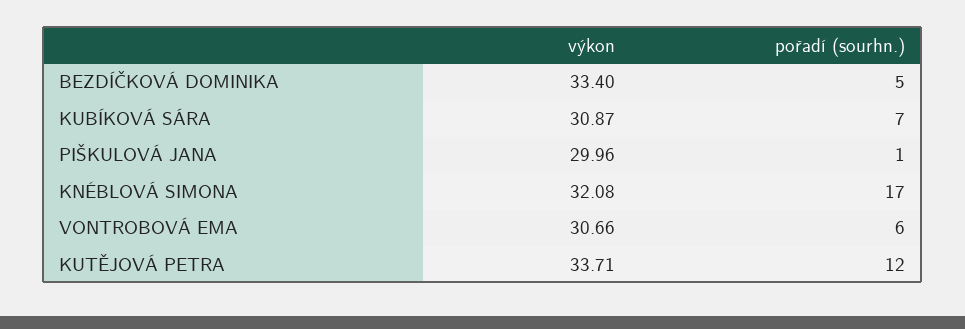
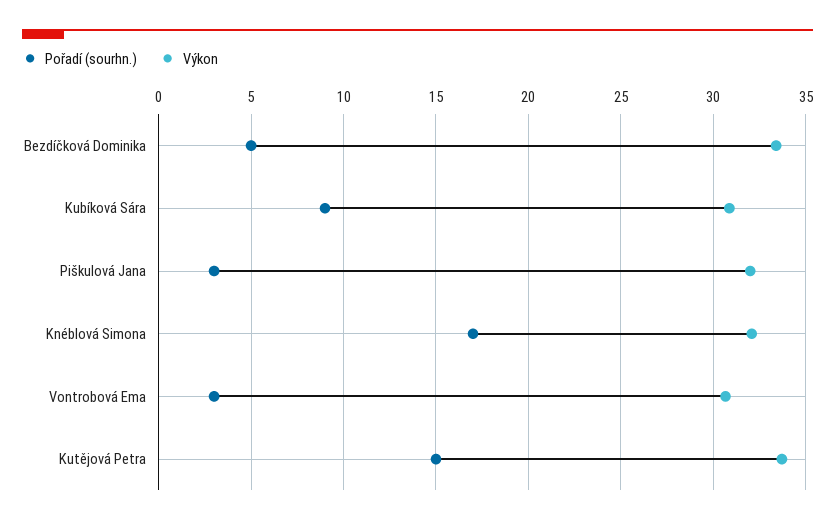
pořadí (sourhn.), KUBÍKOVÁ SÁRA: 7 -> 9
výkon, PIŠKULOVÁ JANA: 29.96 -> 32
pořadí (sourhn.), PIŠKULOVÁ JANA: 1 -> 3
pořadí (sourhn.), VONTROBOVÁ EMA: 6 -> 3
pořadí (sourhn.), KUTĚJOVÁ PETRA: 12 -> 15

